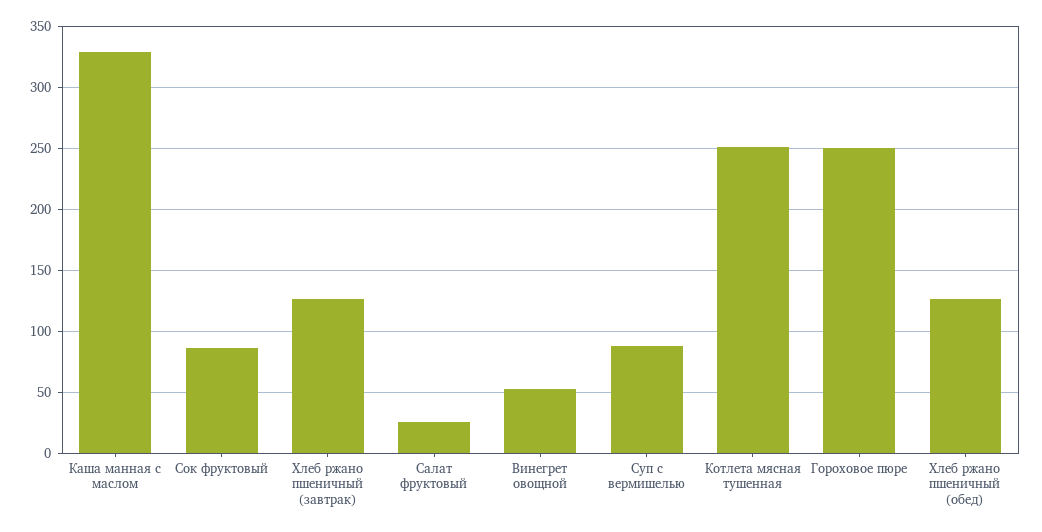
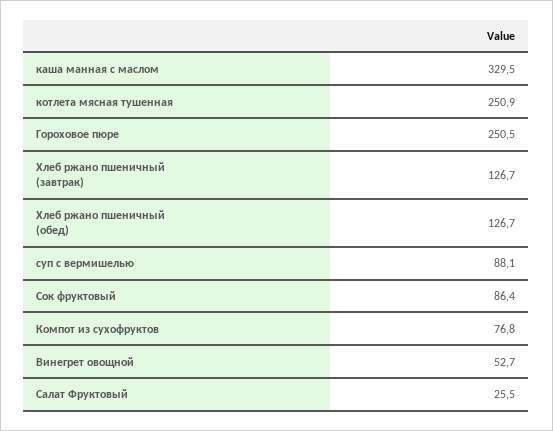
Компот из сухофруктов: none -> 76.8

